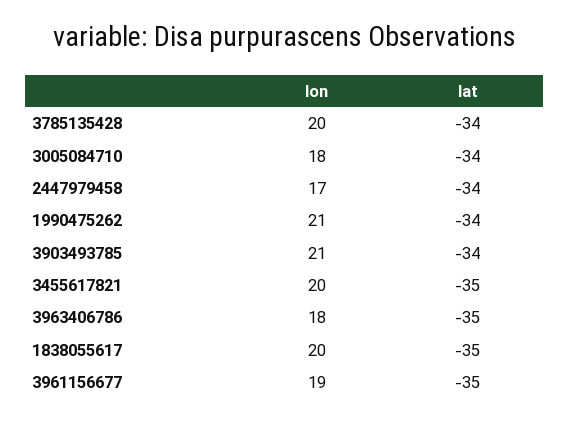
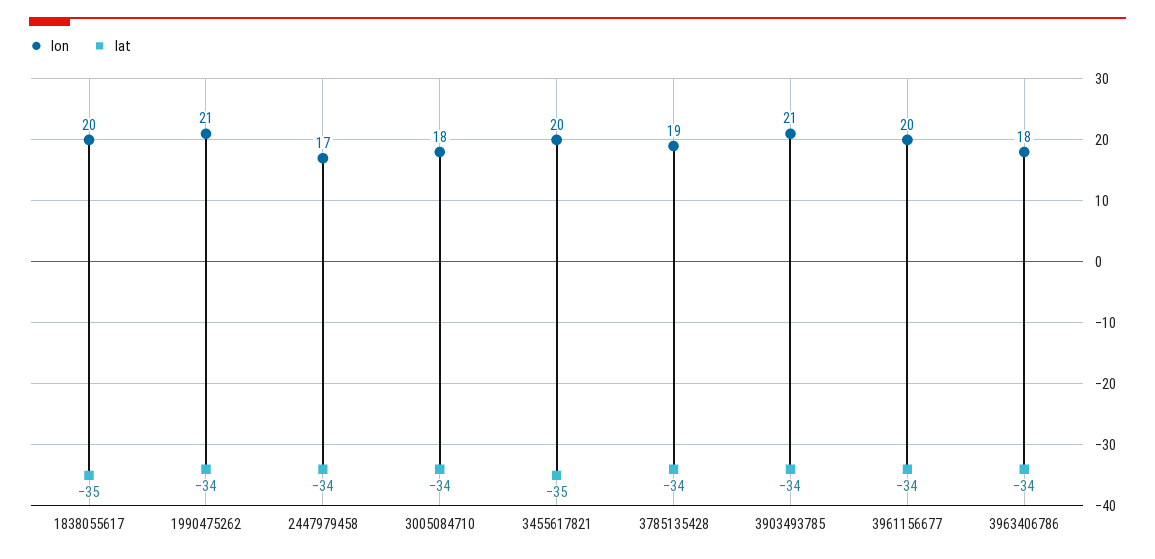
lon, 3785135428: 20 -> 19
lat, 3963406786: -35 -> -34
lon, 3961156677: 19 -> 20
lat, 3961156677: -35 -> -34

